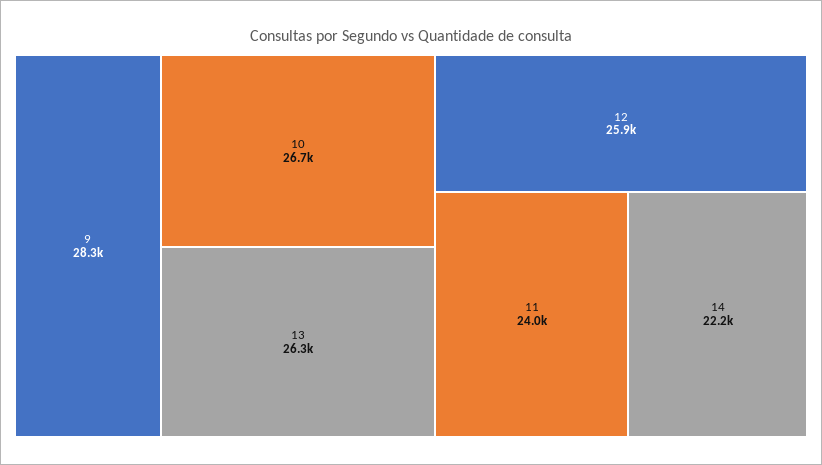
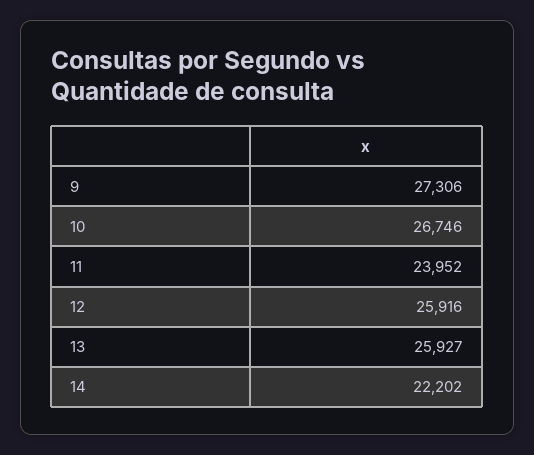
9: 28300 -> 27306
13: 26300 -> 25927

